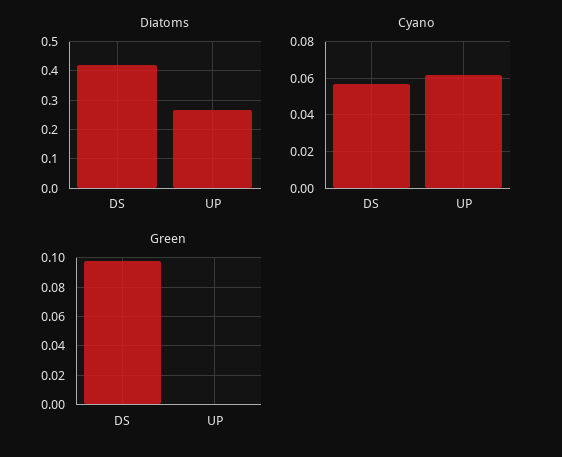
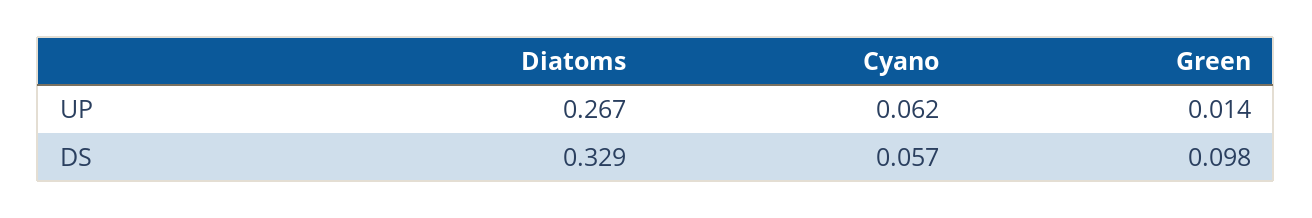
Diatoms, DS: 0.425 -> 0.329
Green, UP: 0 -> 0.014

